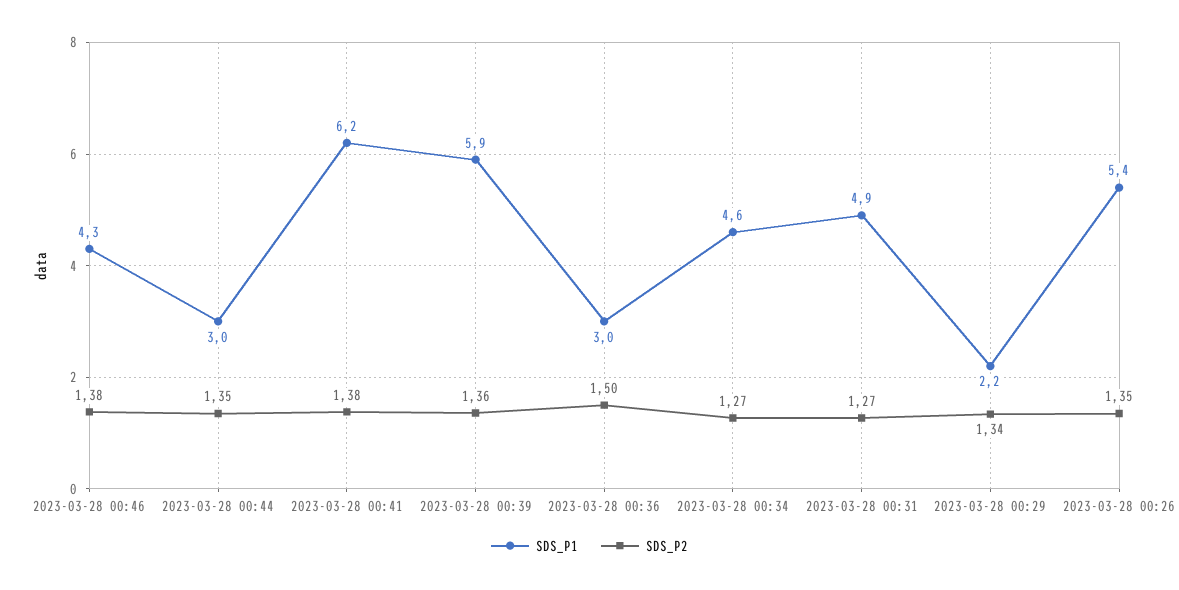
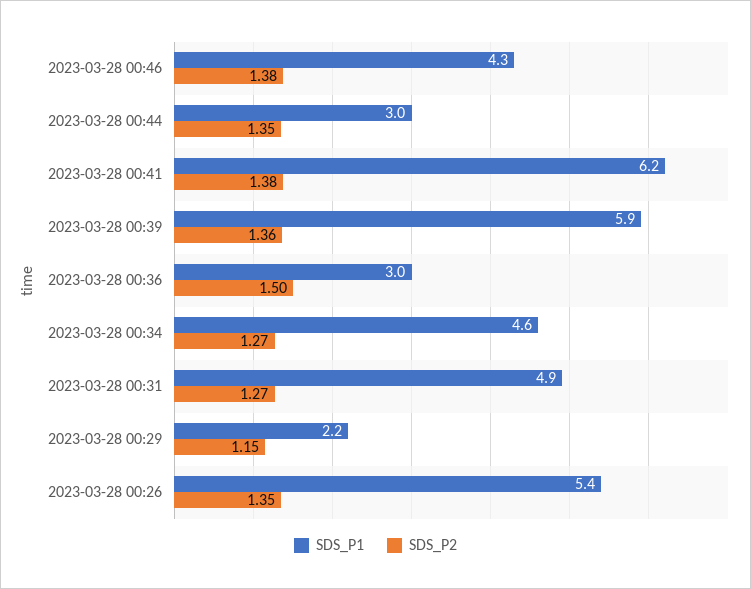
SDS_P2, 2023-03-28 00:29: 1.34 -> 1.15

